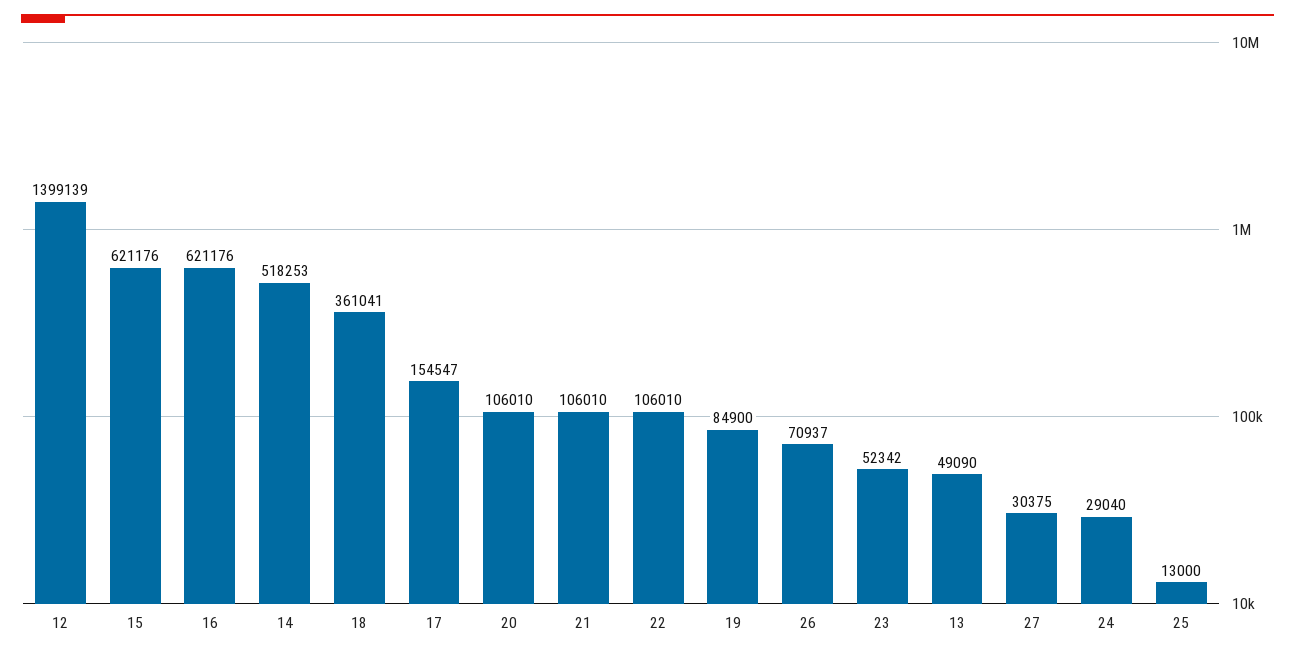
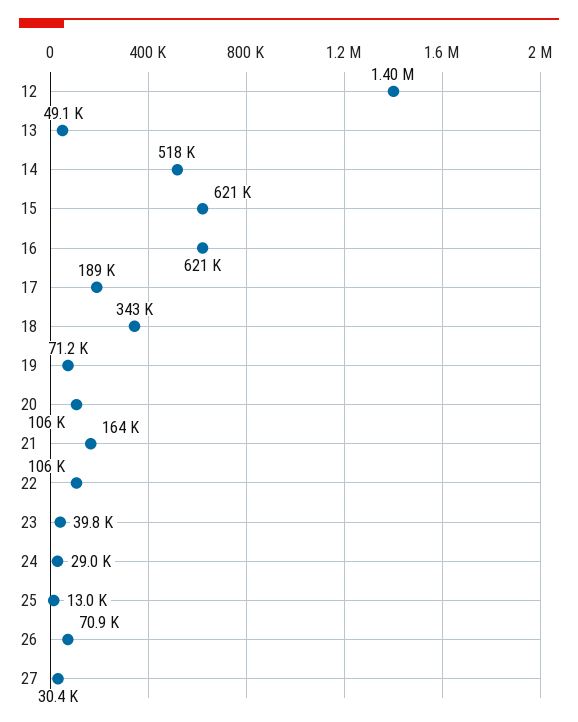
18: 361041 -> 343000
17: 154547 -> 189000
21: 106010 -> 164000
19: 84900 -> 71200
23: 52342 -> 39800

